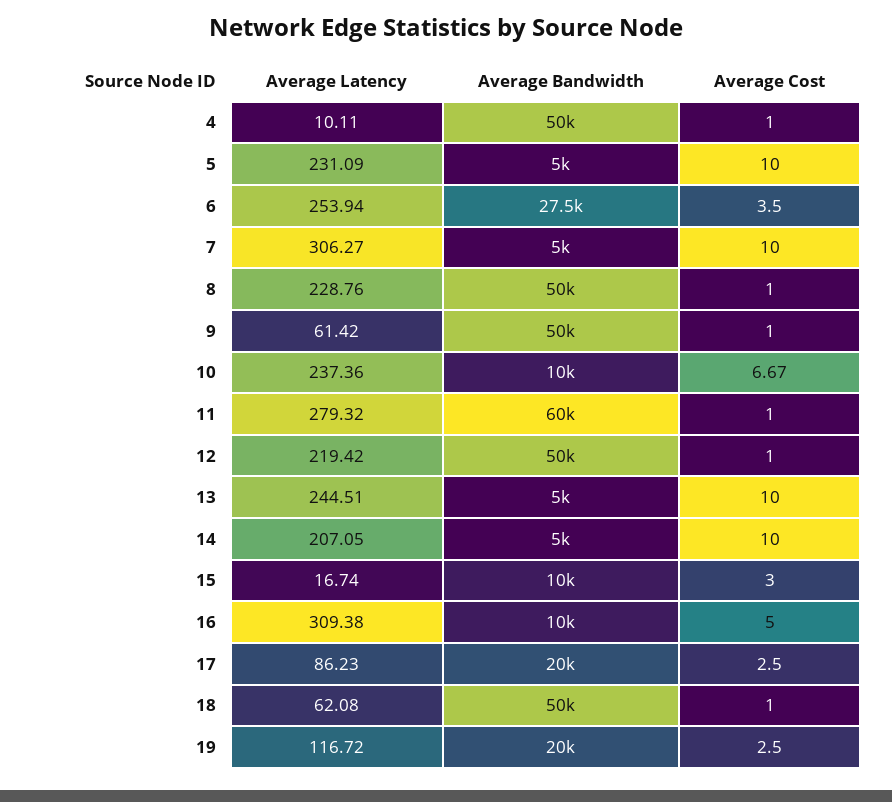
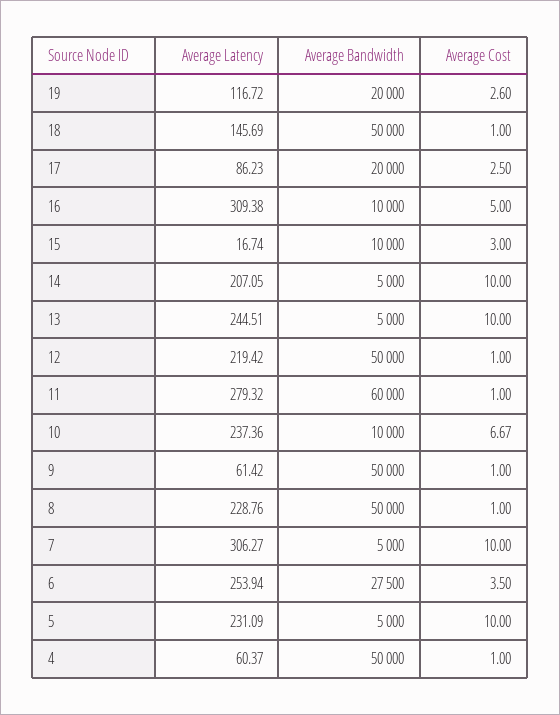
Average Latency, 4: 10.11 -> 60.37
Average Latency, 18: 62.08 -> 145.69
Average Cost, 19: 2.5 -> 2.6

